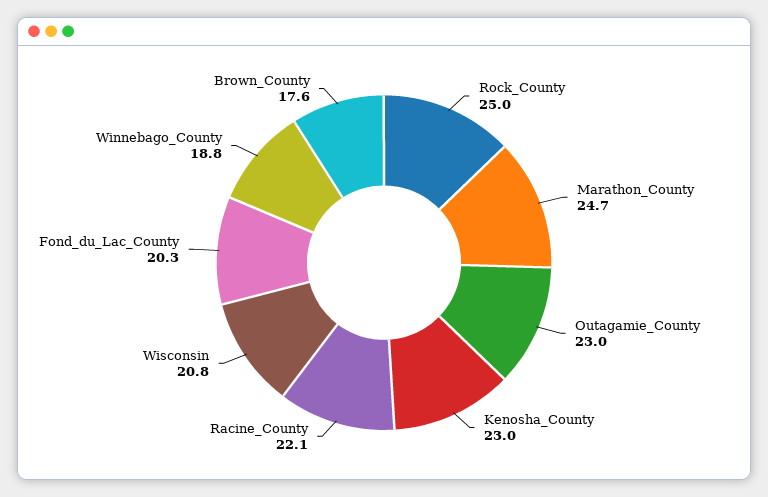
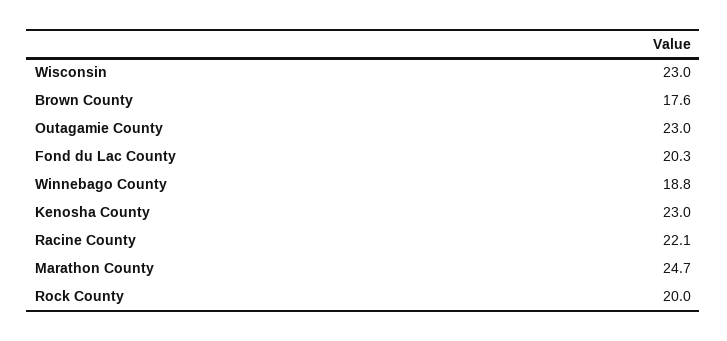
Rock_County: 25 -> 20
Wisconsin: 20.8 -> 23

